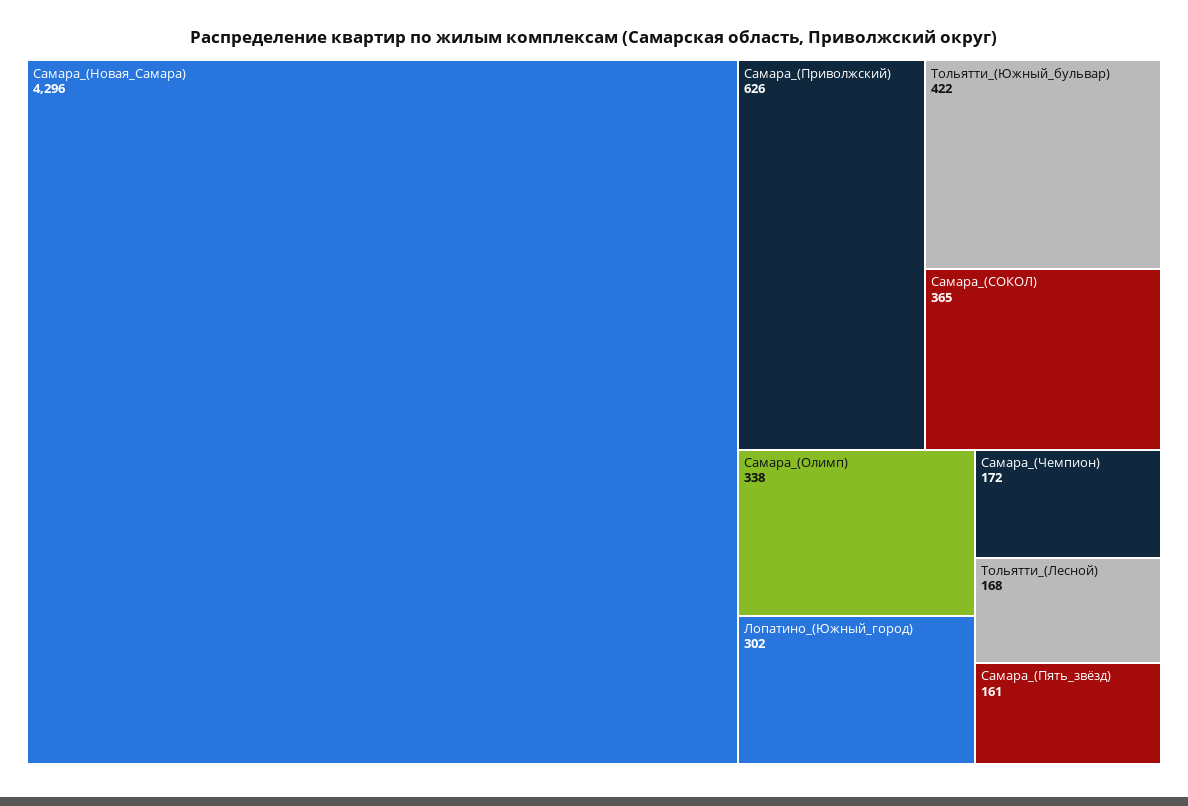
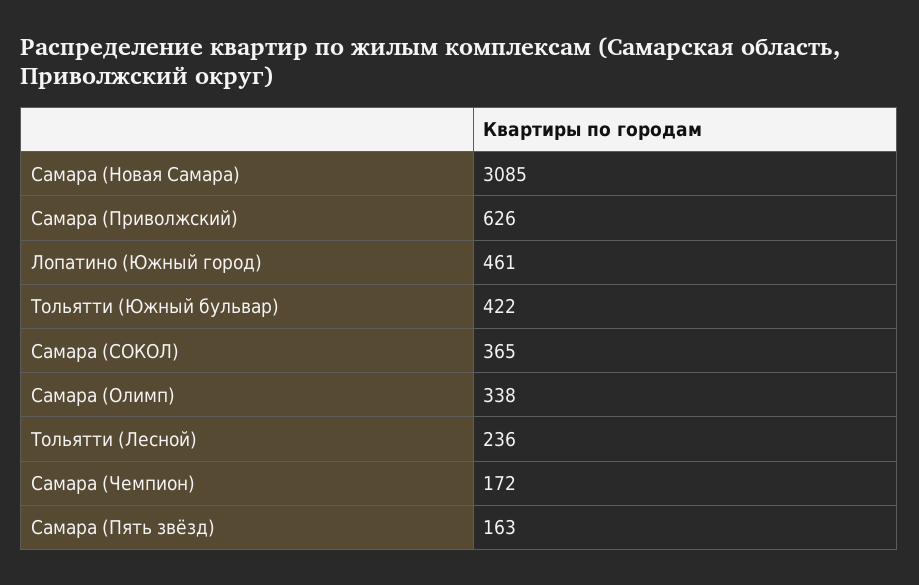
Самара_(Новая_Самара): 4296 -> 3085
Лопатино_(Южный_город): 302 -> 461
Тольятти_(Лесной): 168 -> 236
Самара_(Пять_звёзд): 161 -> 163

